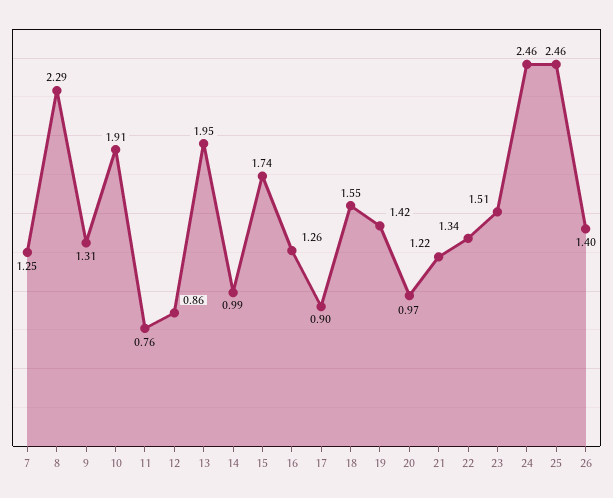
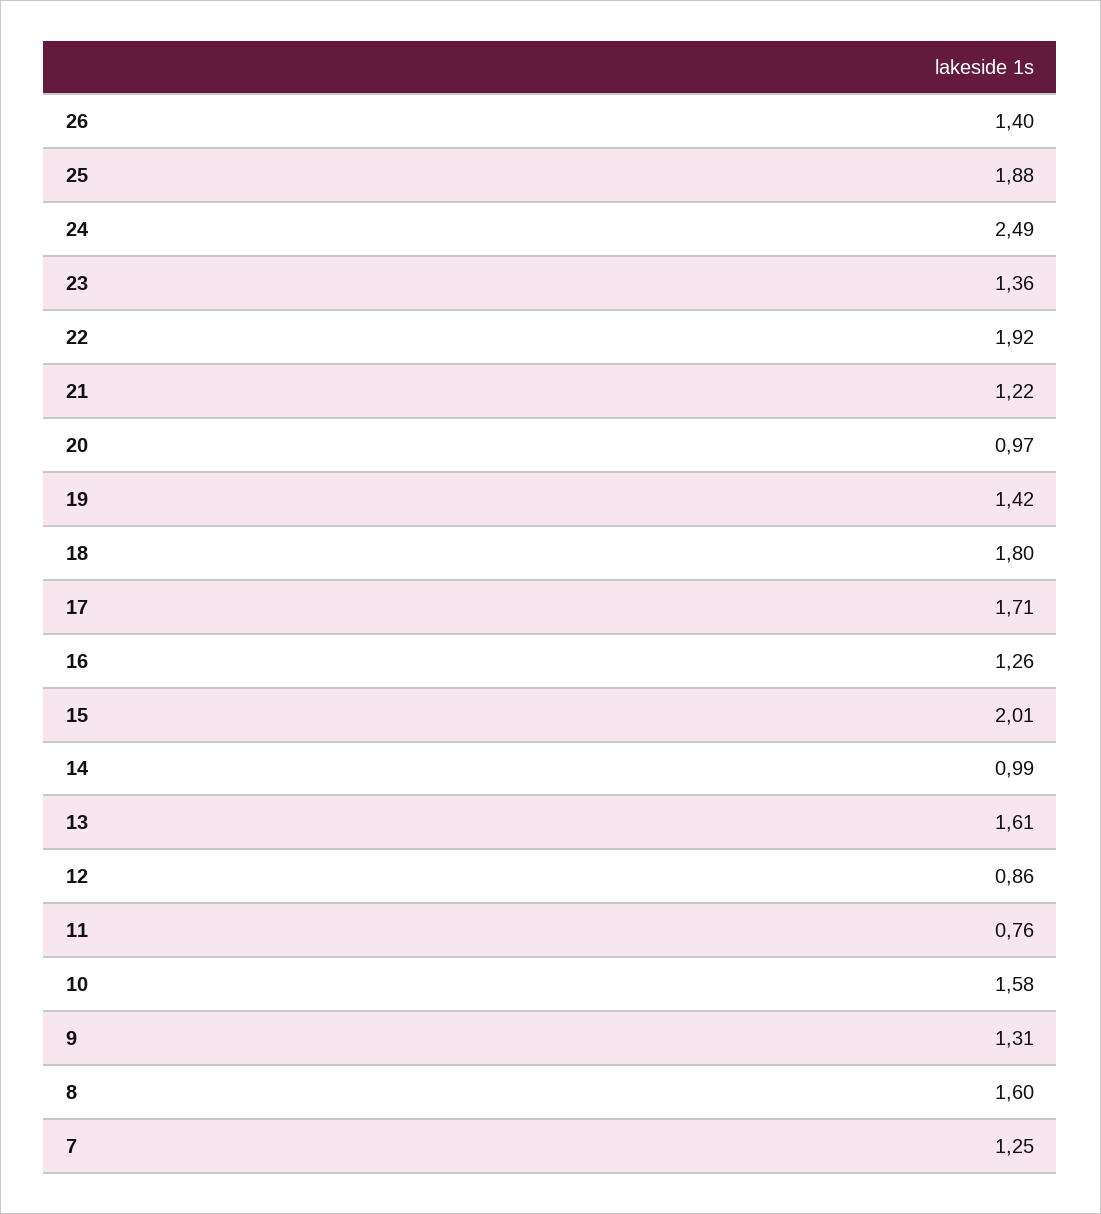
8: 2.29 -> 1.6
10: 1.91 -> 1.58
13: 1.95 -> 1.61
15: 1.74 -> 2.01
17: 0.9 -> 1.71
18: 1.55 -> 1.8
22: 1.34 -> 1.92
23: 1.51 -> 1.36
24: 2.46 -> 2.49
25: 2.46 -> 1.88

